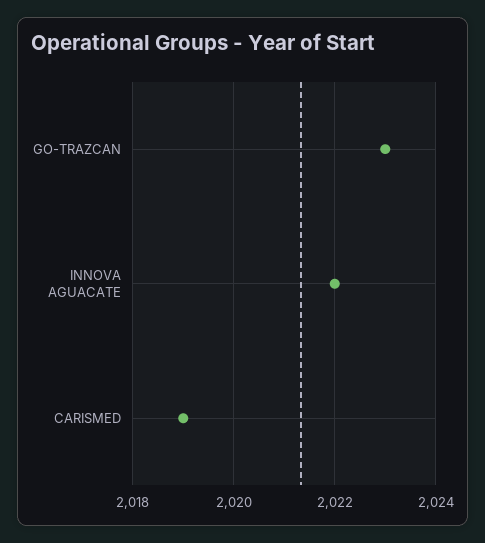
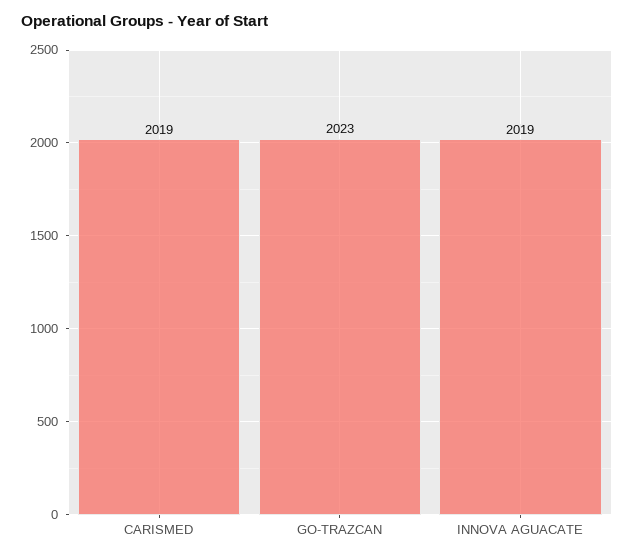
INNOVA AGUACATE: 2022 -> 2019

